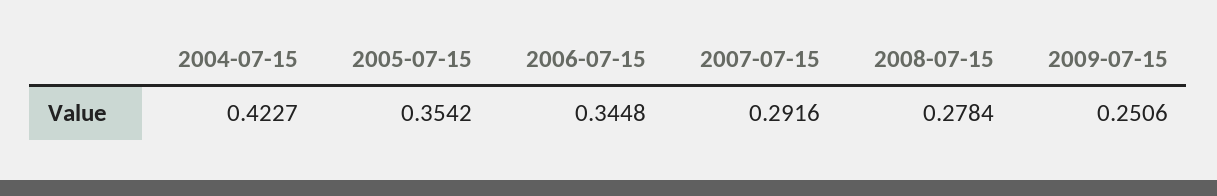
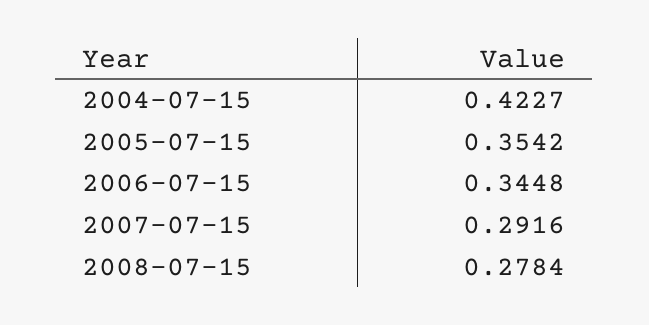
2009-07-15: 0.2506 -> none

